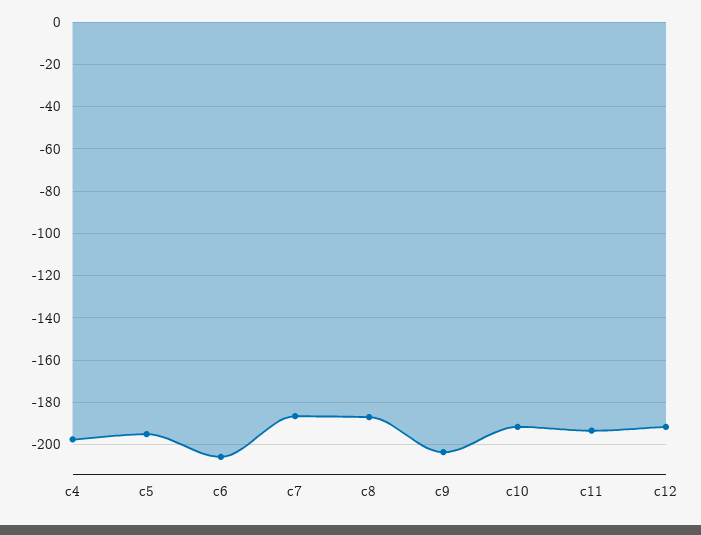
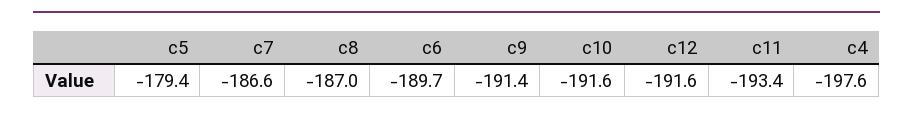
c5: -195 -> -179.4
c6: -205 -> -189.7
c9: -205 -> -191.4

